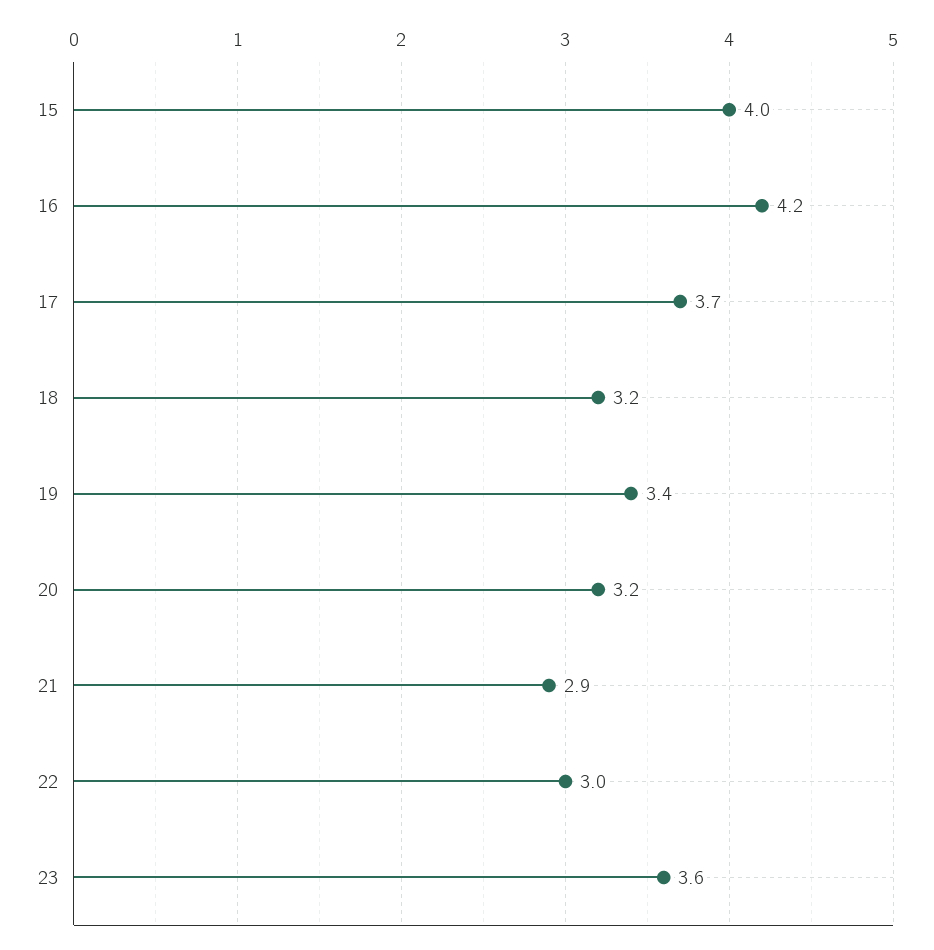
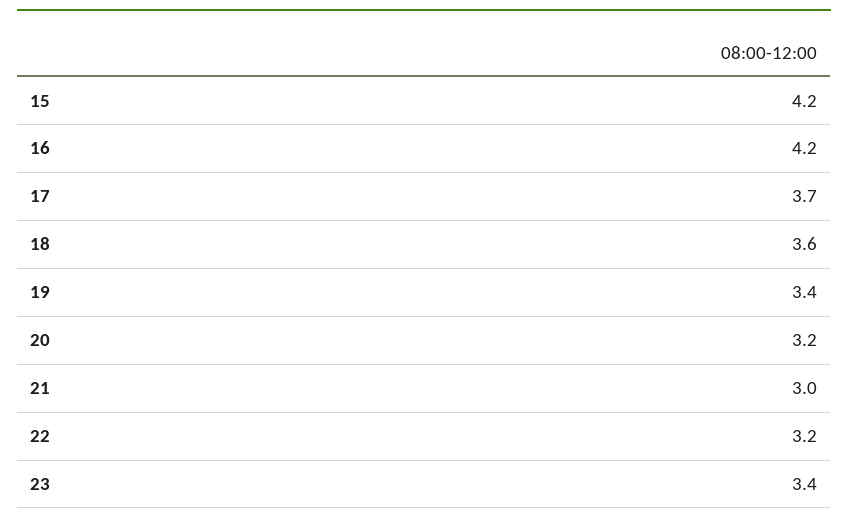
15: 4 -> 4.2
18: 3.2 -> 3.6
21: 2.9 -> 3
22: 3 -> 3.2
23: 3.6 -> 3.4

